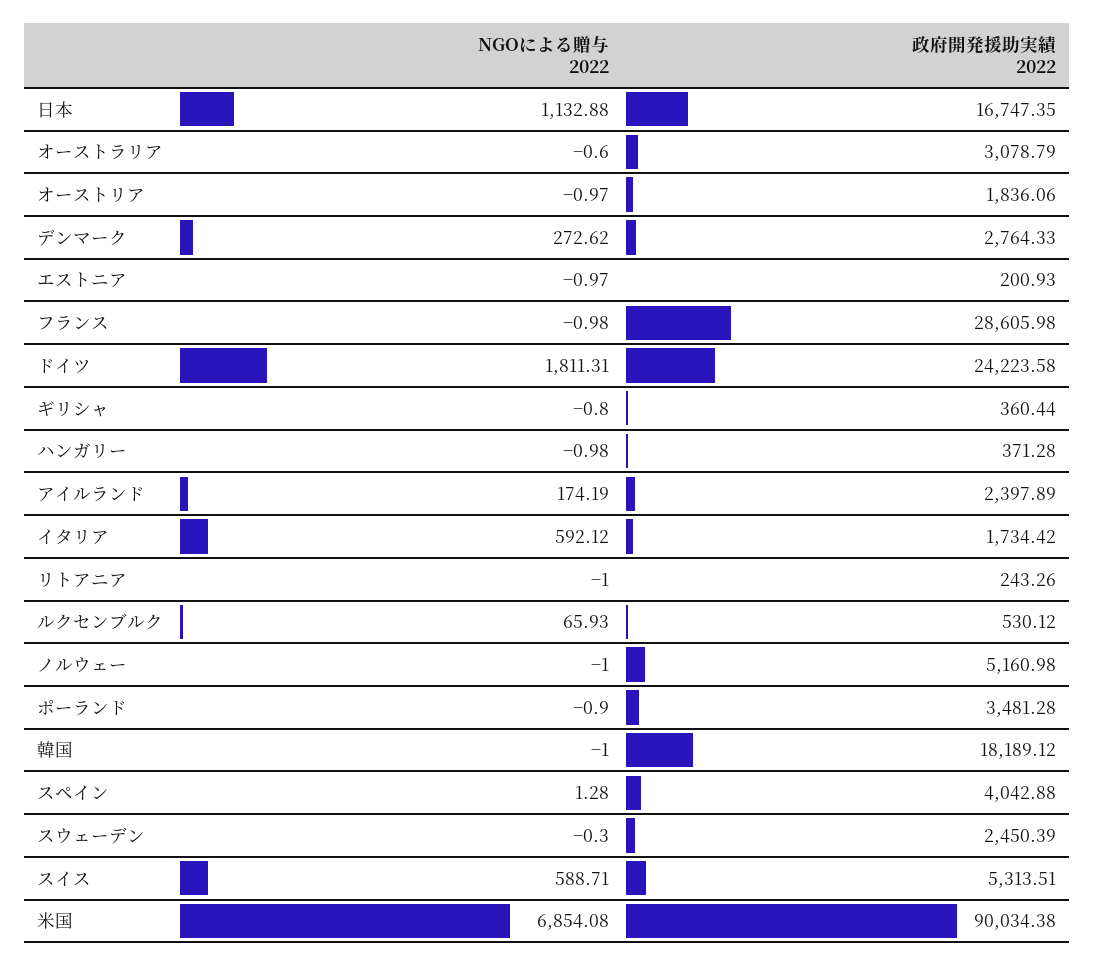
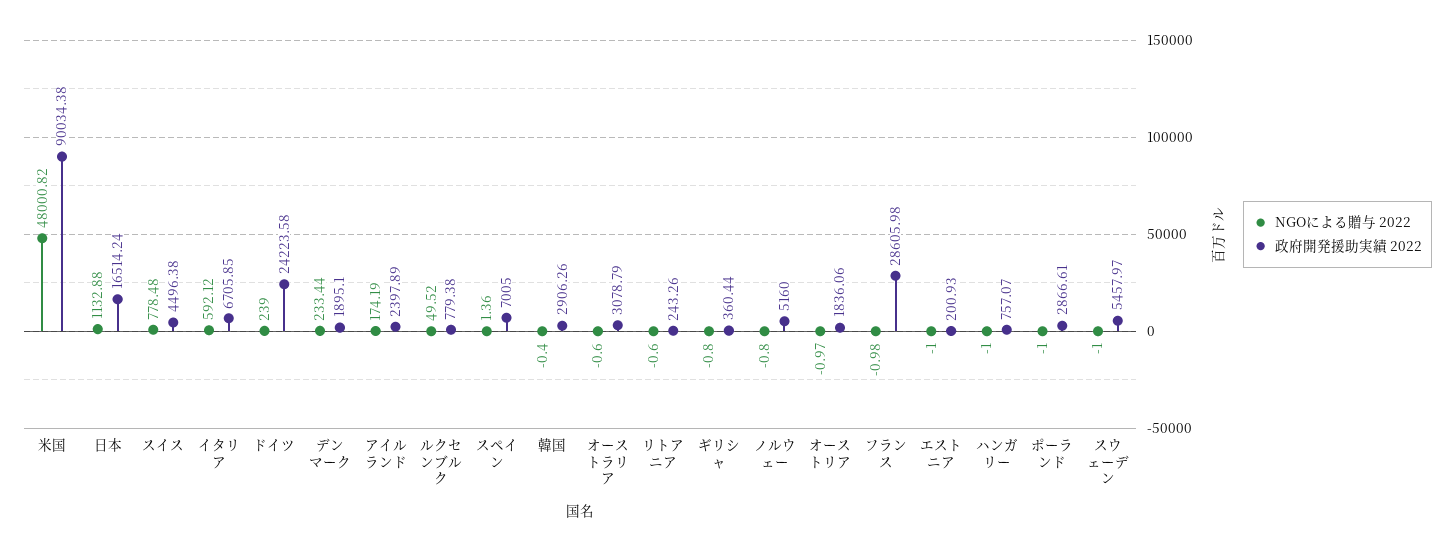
政府開発援助実績 2022, 日本: 16747.35 -> 16514.24
NGOによる贈与 2022, デンマーク: 272.62 -> 233.44
政府開発援助実績 2022, デンマーク: 2764.33 -> 1895.1
NGOによる贈与 2022, エストニア: -0.97 -> -1
NGOによる贈与 2022, ドイツ: 1811.31 -> 239
NGOによる贈与 2022, ハンガリー: -0.98 -> -1
政府開発援助実績 2022, ハンガリー: 371.28 -> 757.07
政府開発援助実績 2022, イタリア: 1734.42 -> 6705.85
NGOによる贈与 2022, リトアニア: -1 -> -0.6
NGOによる贈与 2022, ルクセンブルク: 65.93 -> 49.52
政府開発援助実績 2022, ルクセンブルク: 530.12 -> 779.38
NGOによる贈与 2022, ノルウェー: -1 -> -0.8
政府開発援助実績 2022, ノルウェー: 5160.98 -> 5160
NGOによる贈与 2022, ポーランド: -0.9 -> -1
政府開発援助実績 2022, ポーランド: 3481.28 -> 2866.61
NGOによる贈与 2022, 韓国: -1 -> -0.4
政府開発援助実績 2022, 韓国: 18189.12 -> 2906.26
NGOによる贈与 2022, スペイン: 1.28 -> 1.36
政府開発援助実績 2022, スペイン: 4042.88 -> 7005
NGOによる贈与 2022, スウェーデン: -0.3 -> -1
政府開発援助実績 2022, スウェーデン: 2450.39 -> 5457.97
NGOによる贈与 2022, スイス: 588.71 -> 778.48
政府開発援助実績 2022, スイス: 5313.51 -> 4496.38
NGOによる贈与 2022, 米国: 6854.08 -> 48000.82

